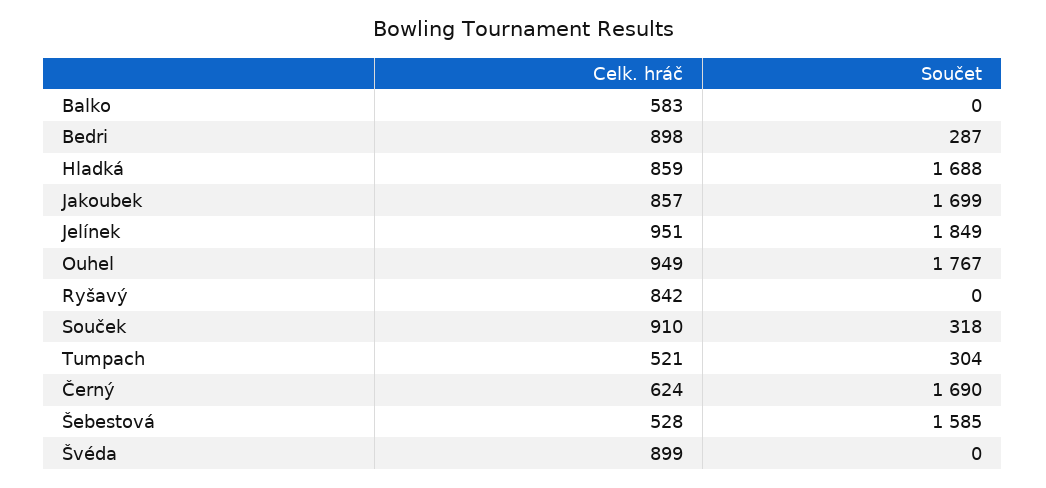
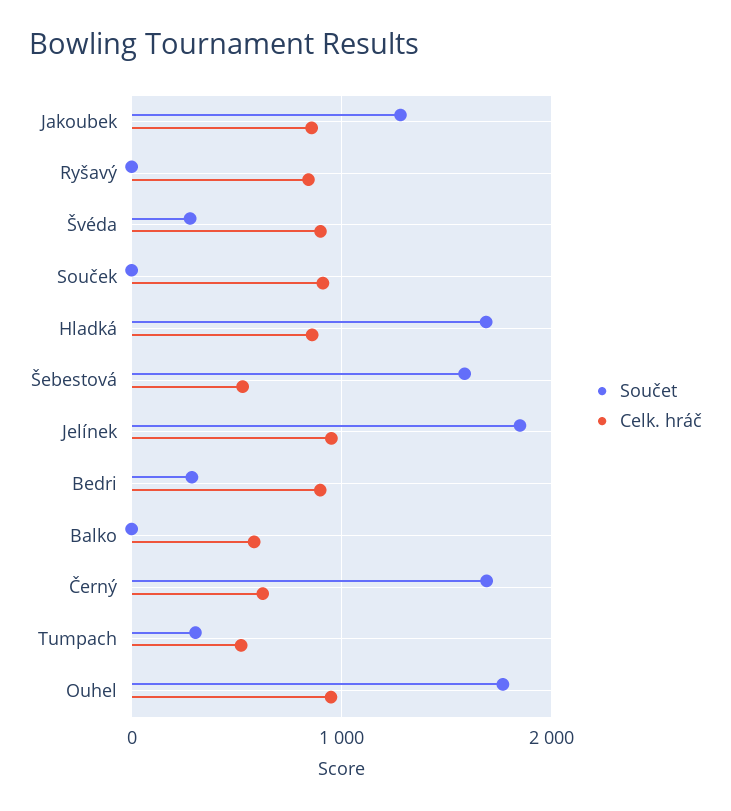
Součet, Jakoubek: 1699 -> 1300
Součet, Souček: 318 -> 0
Součet, Švéda: 0 -> 300

